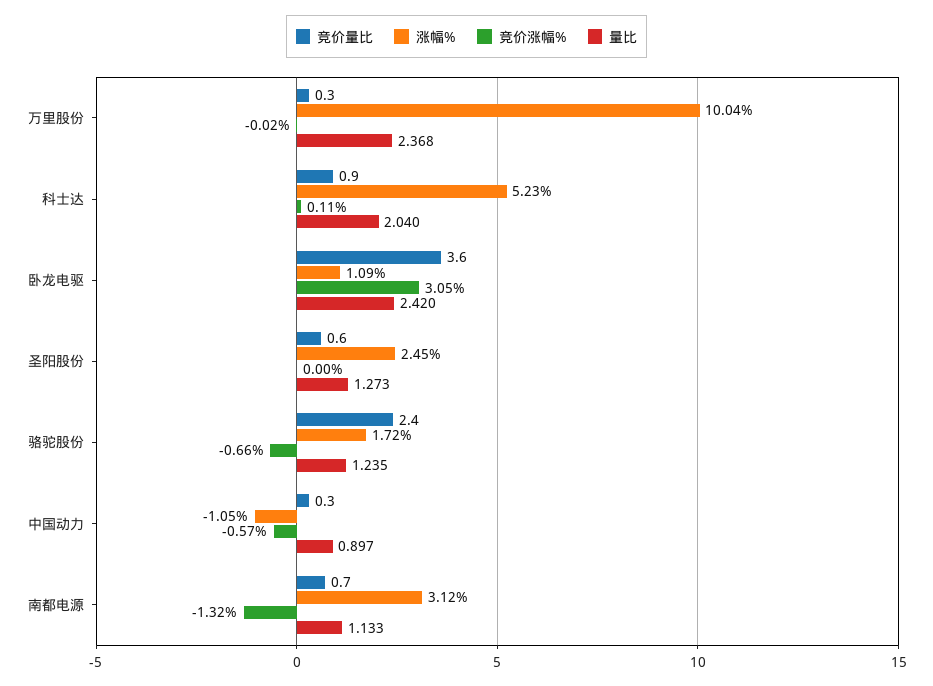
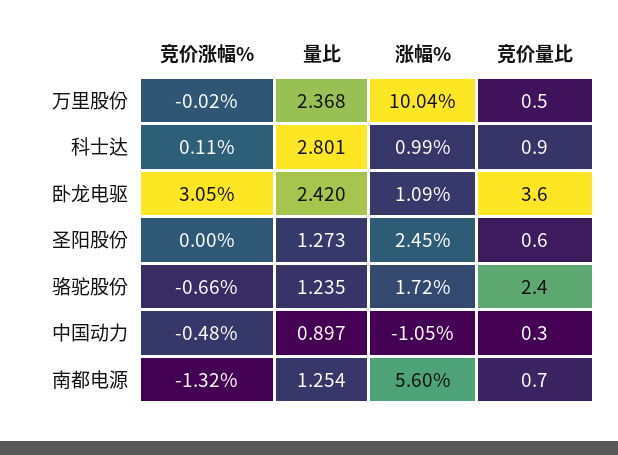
竞价量比, 万里股份: 0.3 -> 0.5
涨幅%, 科士达: 5.23 -> 0.99
量比, 科士达: 2.04 -> 2.801
竞价涨幅%, 中国动力: -0.57 -> -0.48
涨幅%, 南都电源: 3.12 -> 5.6
量比, 南都电源: 1.133 -> 1.254

